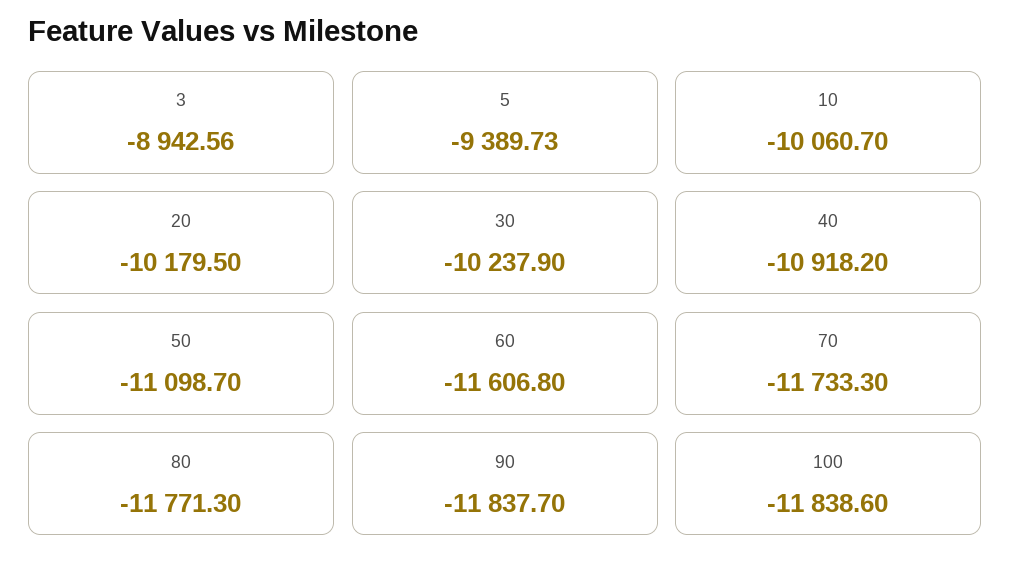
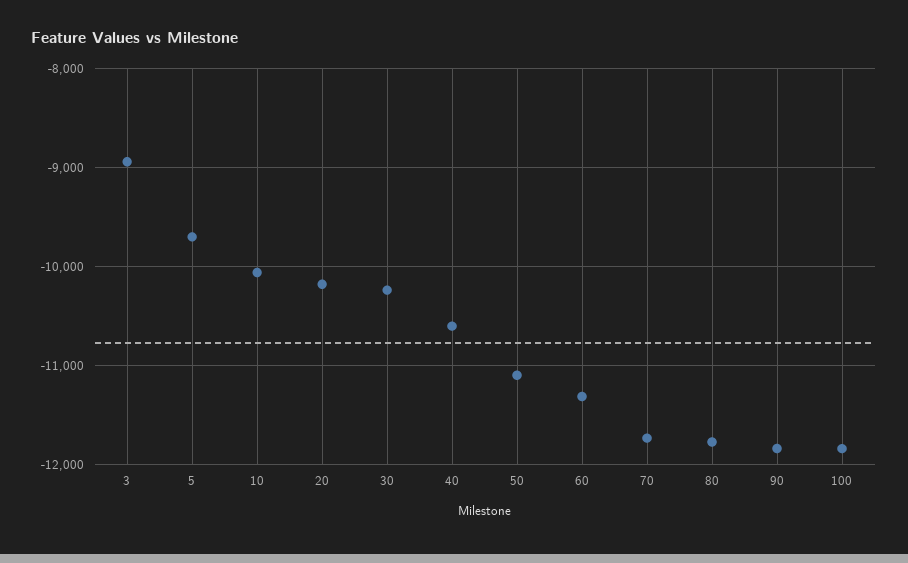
5: -9389.73 -> -9700
40: -10918.2 -> -10600
60: -11606.8 -> -11300

